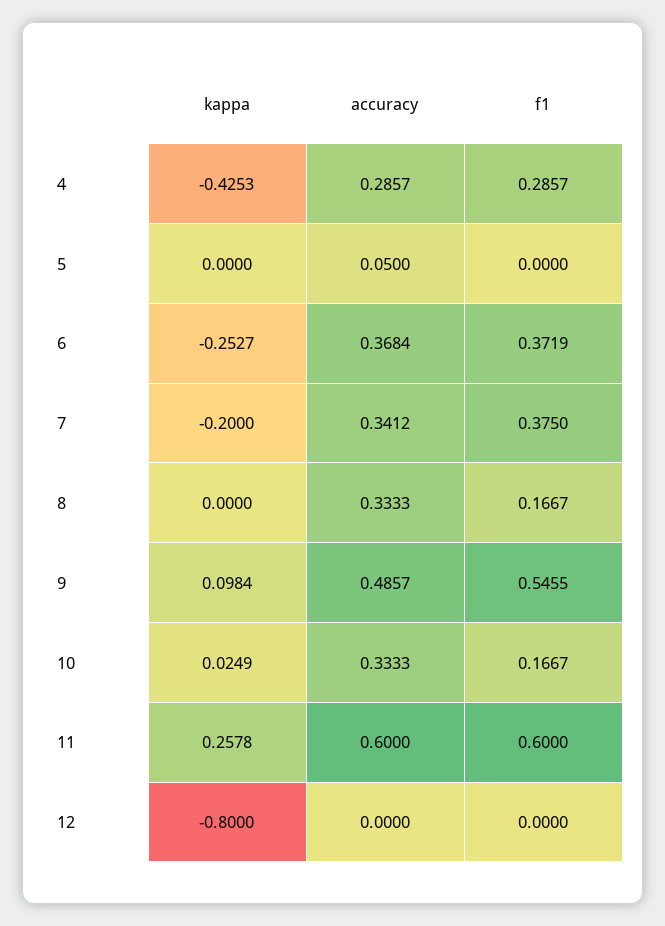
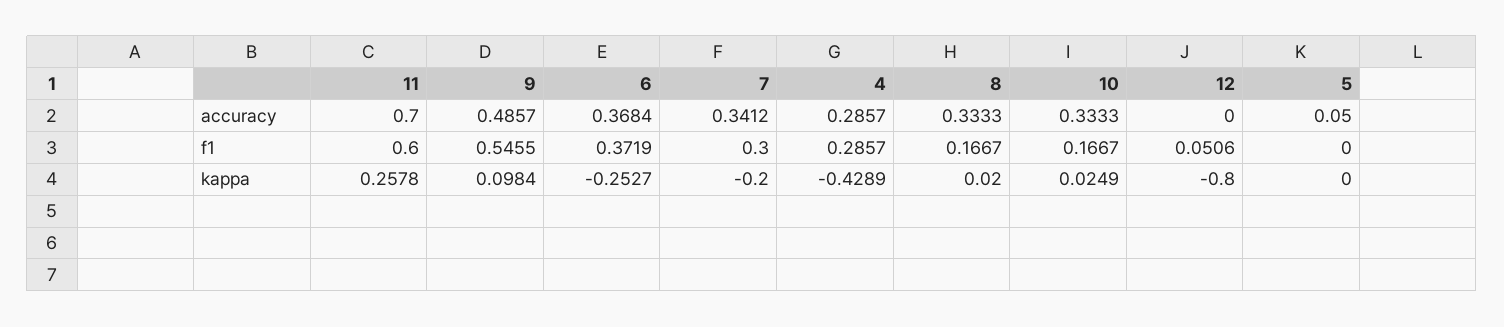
kappa, 4: -0.4253 -> -0.4289
f1, 7: 0.375 -> 0.3
kappa, 8: 0 -> 0.02
accuracy, 11: 0.6 -> 0.7
f1, 12: 0 -> 0.0506

